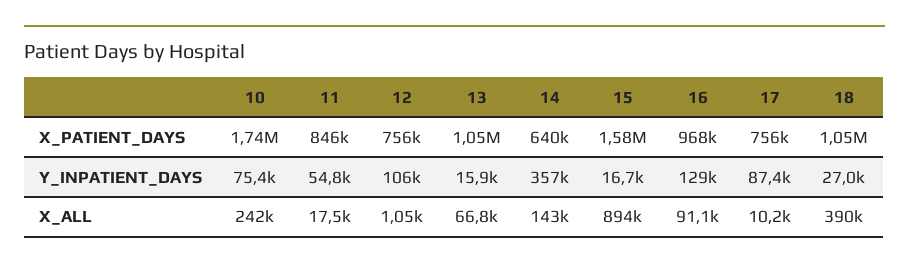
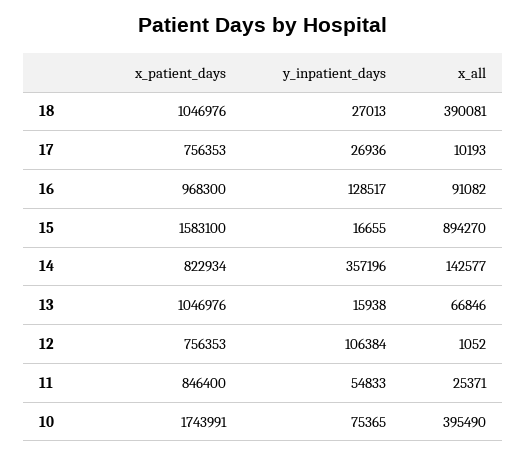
14, X_PATIENT_DAYS: 640000 -> 822934
17, Y_INPATIENT_DAYS: 87400 -> 26936
10, X_ALL: 242000 -> 395490
11, X_ALL: 17500 -> 25371

